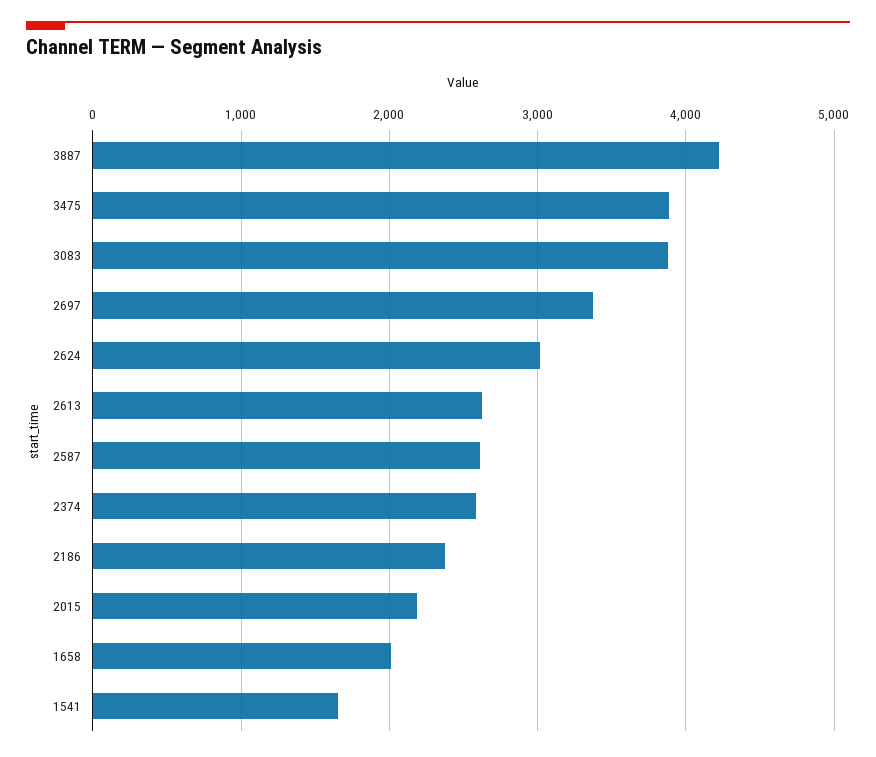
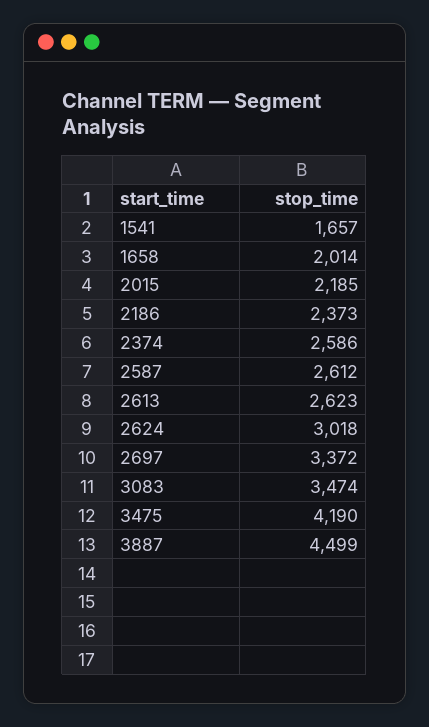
3887: 4200 -> 4499
3475: 3900 -> 4190
3083: 3900 -> 3474

